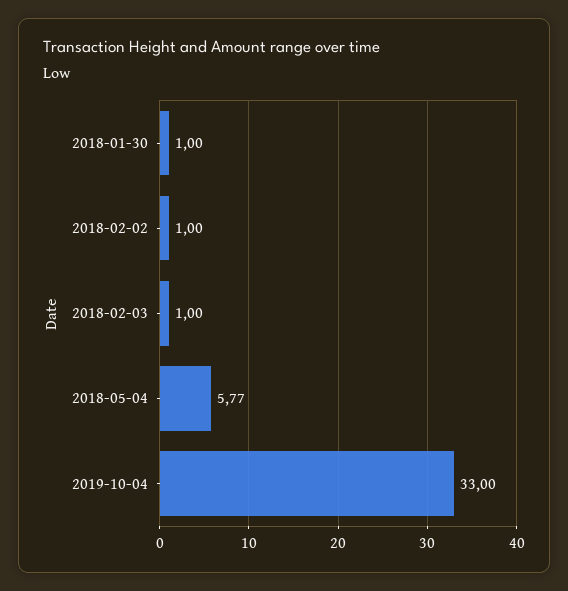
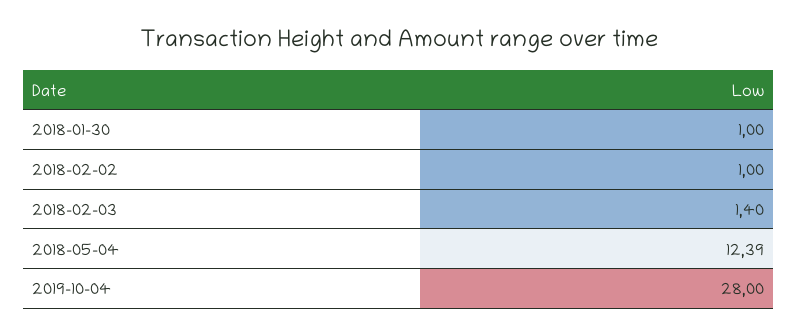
2018-02-03: 1 -> 1.4
2018-05-04: 5.77 -> 12.39
2019-10-04: 33 -> 28

